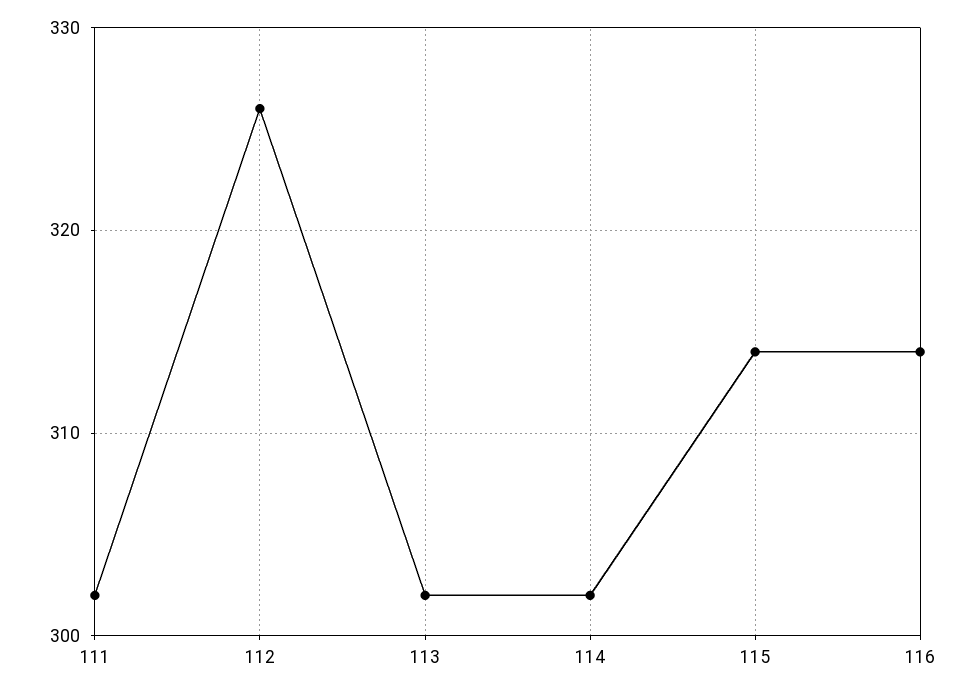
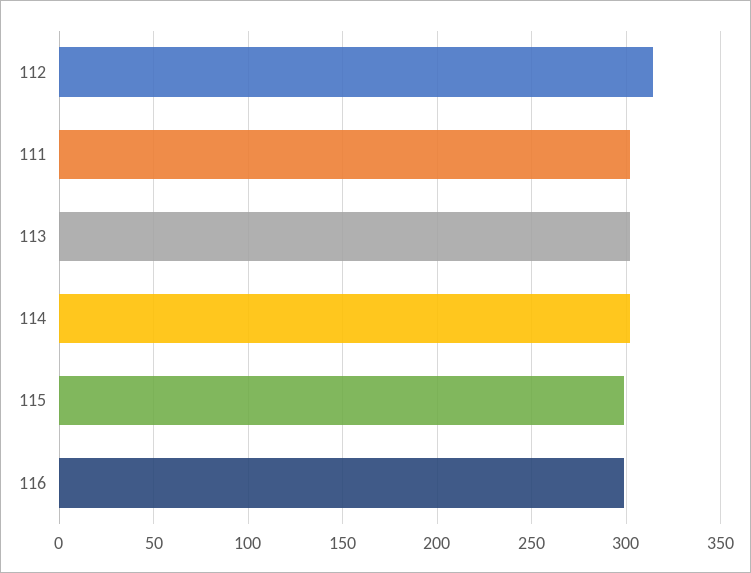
112: 326 -> 315
115: 314 -> 300
116: 314 -> 300

